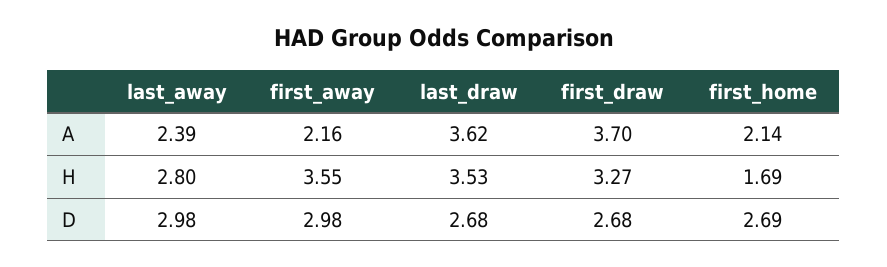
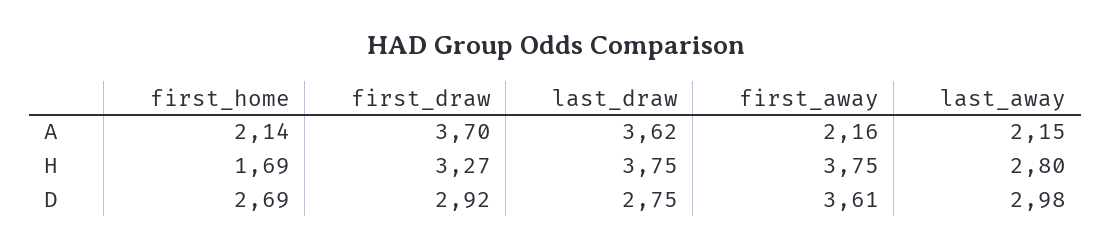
last_away, A: 2.39 -> 2.15
first_away, H: 3.55 -> 3.75
last_draw, H: 3.53 -> 3.75
first_away, D: 2.98 -> 3.61
last_draw, D: 2.68 -> 2.75
first_draw, D: 2.68 -> 2.92

